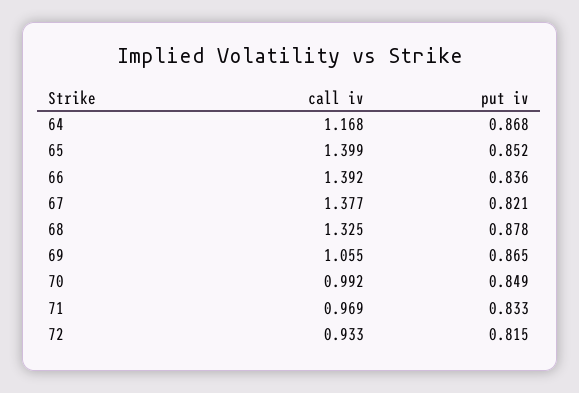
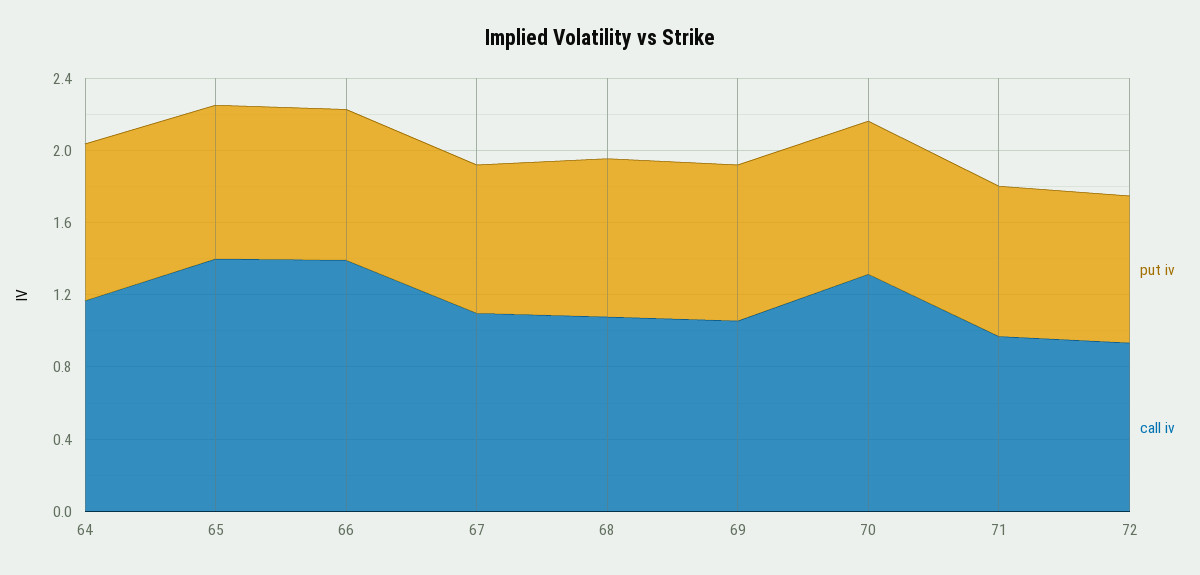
call iv, 67: 1.377 -> 1.1
call iv, 68: 1.325 -> 1.1
call iv, 70: 0.992 -> 1.3

